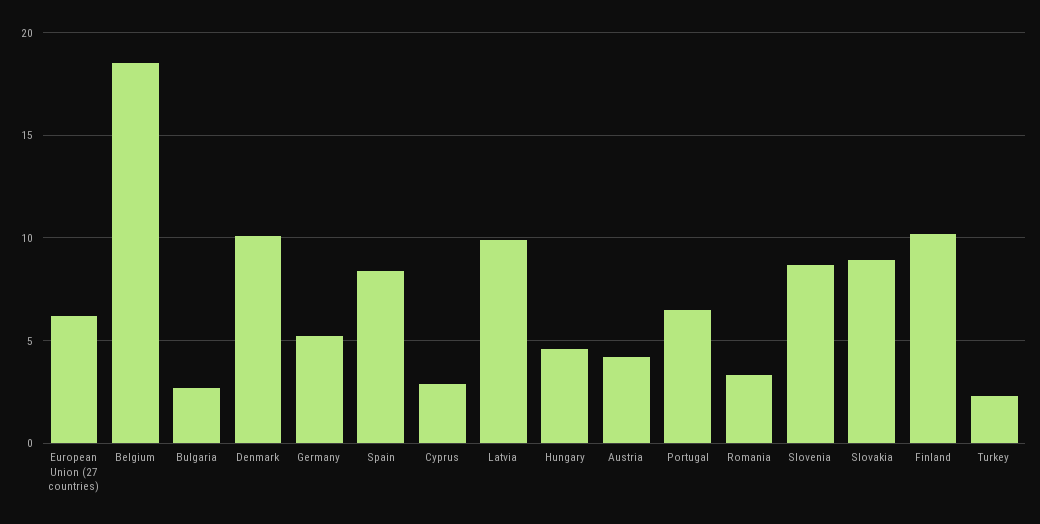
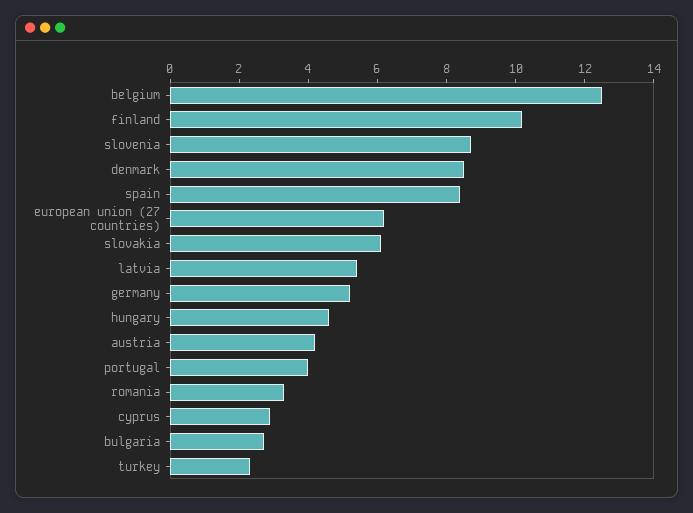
Belgium: 18.5 -> 12.5
Denmark: 10 -> 8.5
Latvia: 10 -> 5.5
Portugal: 6.5 -> 4
Slovakia: 9 -> 6

